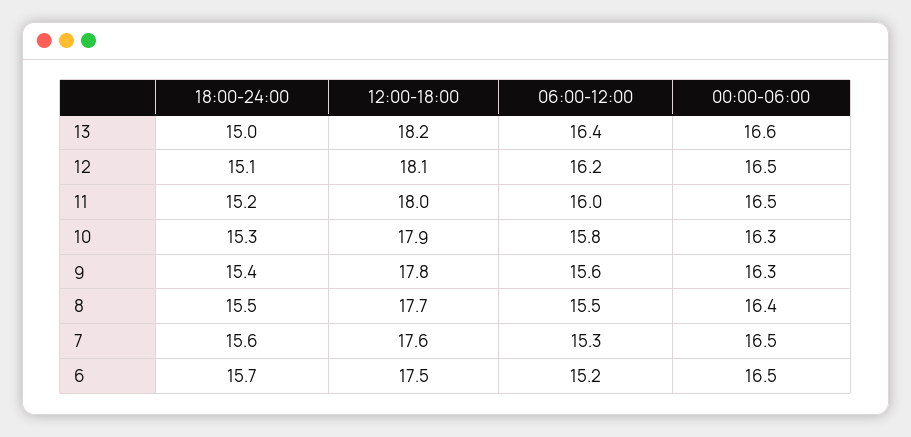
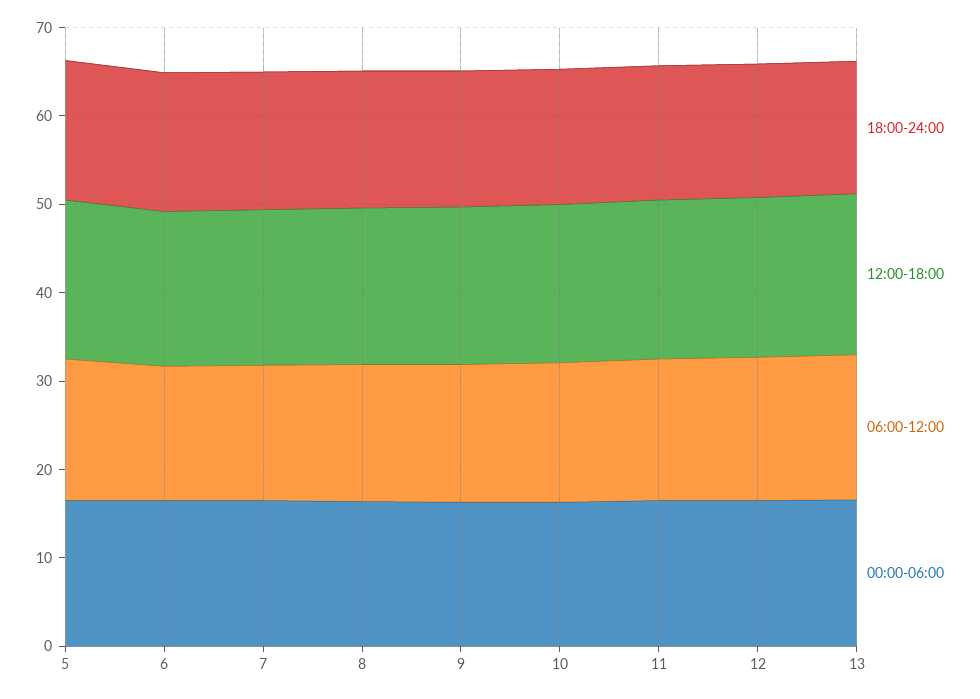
18:00-24:00, 5: none -> 16
12:00-18:00, 5: none -> 18
06:00-12:00, 5: none -> 16
00:00-06:00, 5: none -> 16

